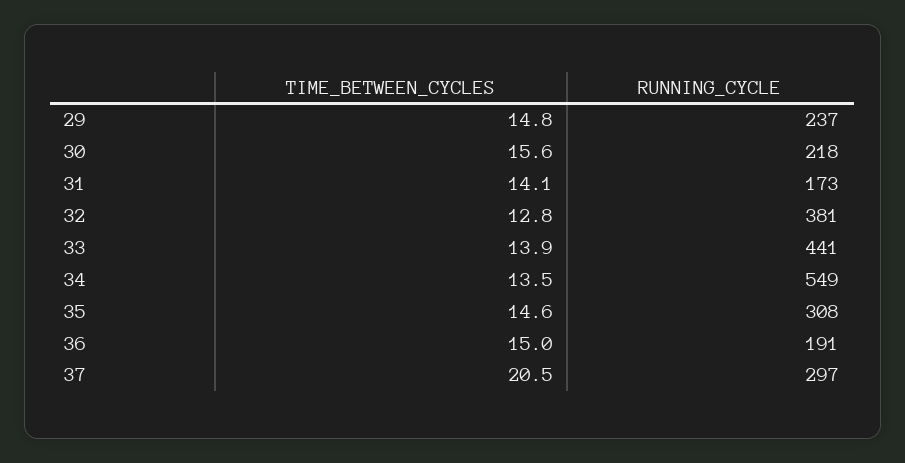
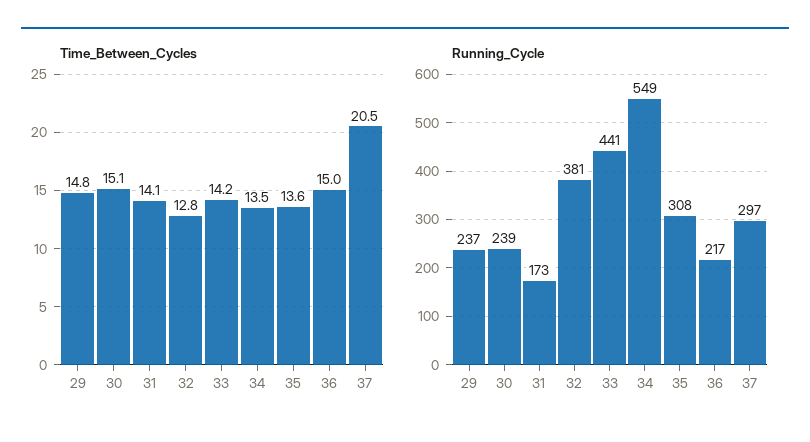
TIME_BETWEEN_CYCLES, 30: 15.6 -> 15.1
RUNNING_CYCLE, 30: 218 -> 239
TIME_BETWEEN_CYCLES, 33: 13.9 -> 14.2
TIME_BETWEEN_CYCLES, 35: 14.6 -> 13.6
RUNNING_CYCLE, 36: 191 -> 217

